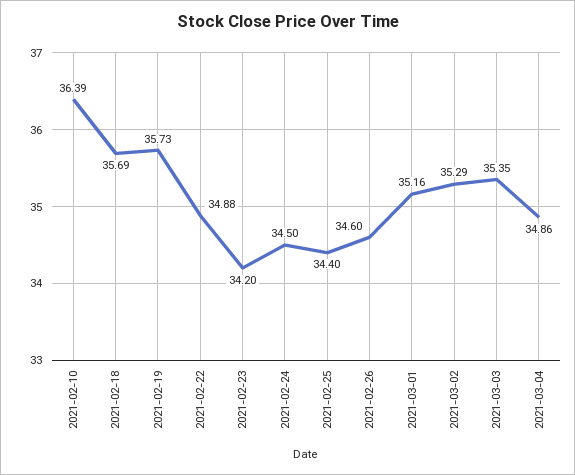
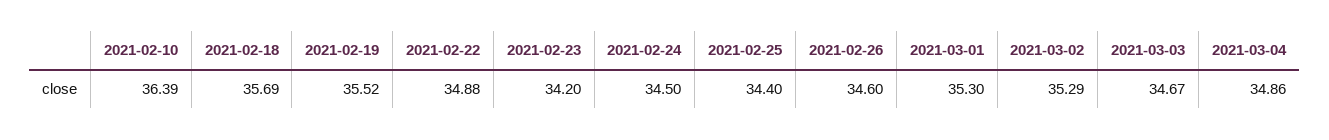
2021-02-19: 35.73 -> 35.52
2021-03-01: 35.16 -> 35.3
2021-03-03: 35.35 -> 34.67

